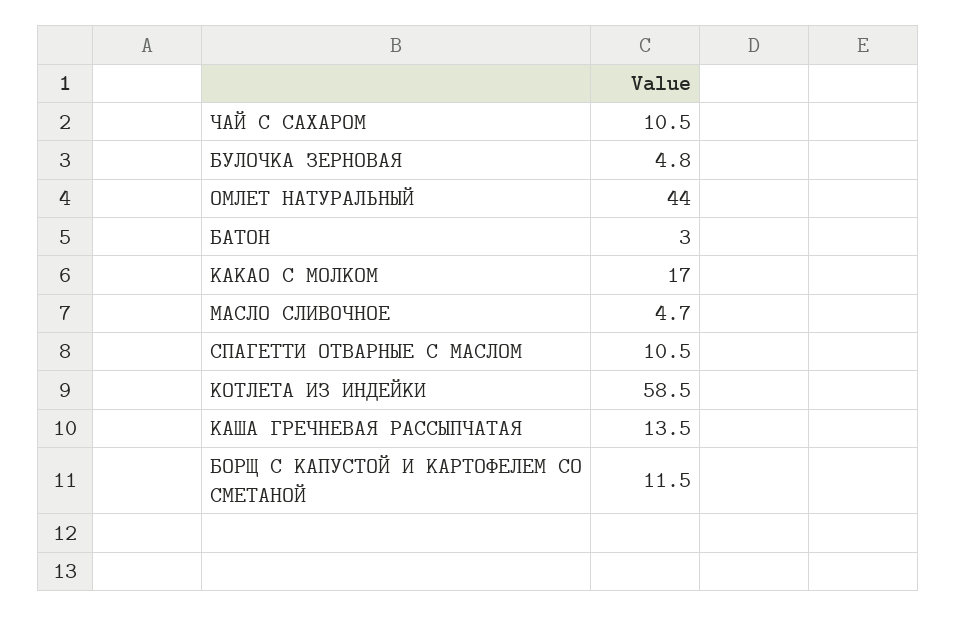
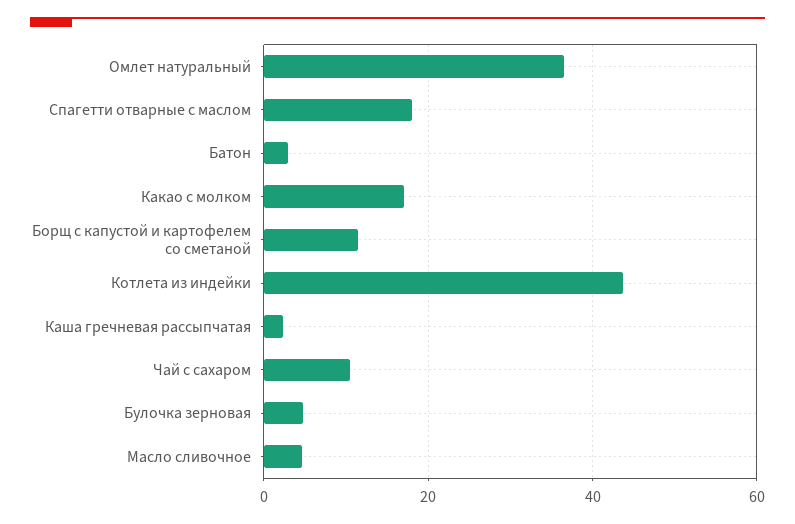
ОМЛЕТ НАТУРАЛЬНЫЙ: 44 -> 36
СПАГЕТТИ ОТВАРНЫЕ С МАСЛОМ: 10.5 -> 18
КОТЛЕТА ИЗ ИНДЕЙКИ: 58.5 -> 44
КАША ГРЕЧНЕВАЯ РАССЫПЧАТАЯ: 13.5 -> 2

